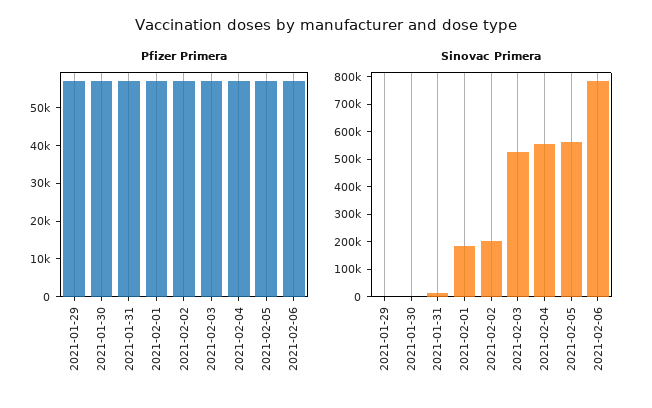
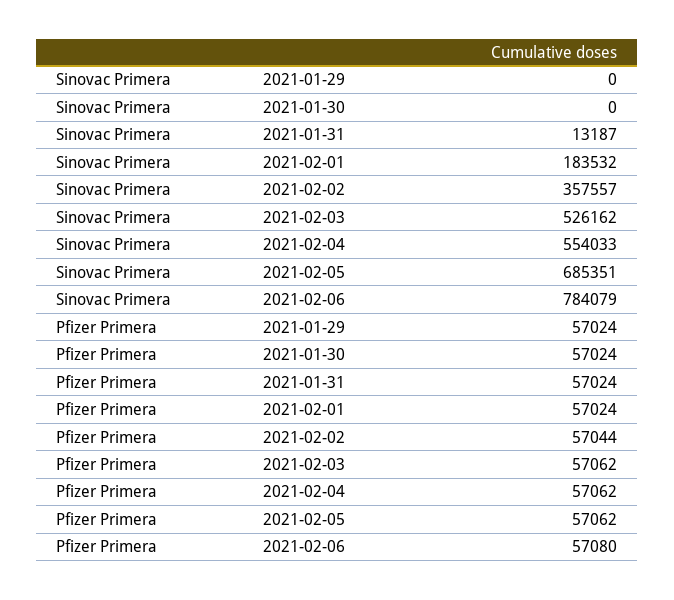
Sinovac Primera, 2021-02-02: 200000 -> 357557
Sinovac Primera, 2021-02-05: 550000 -> 685351

